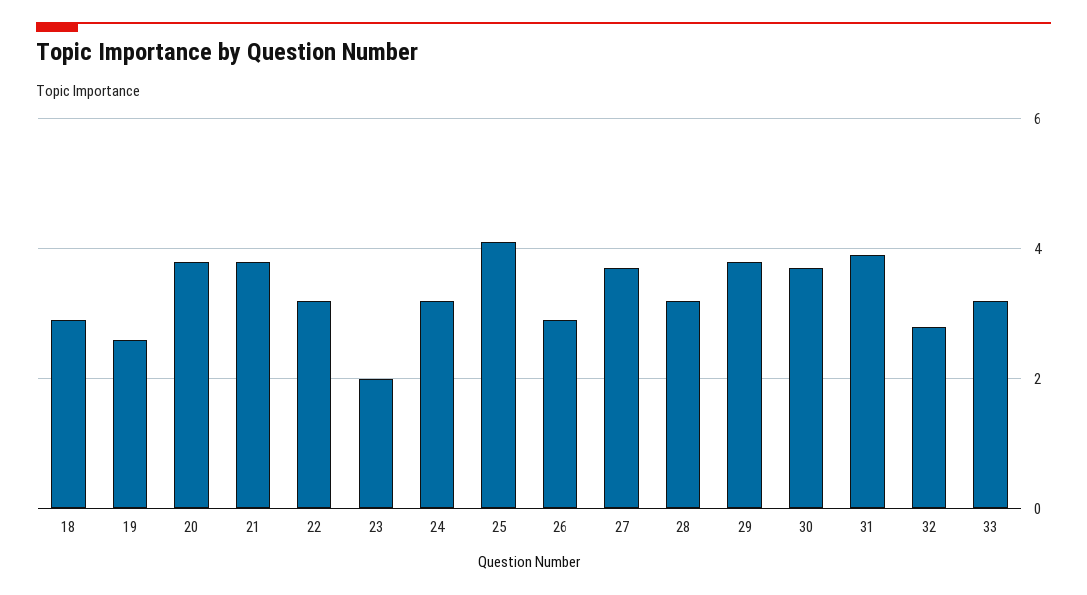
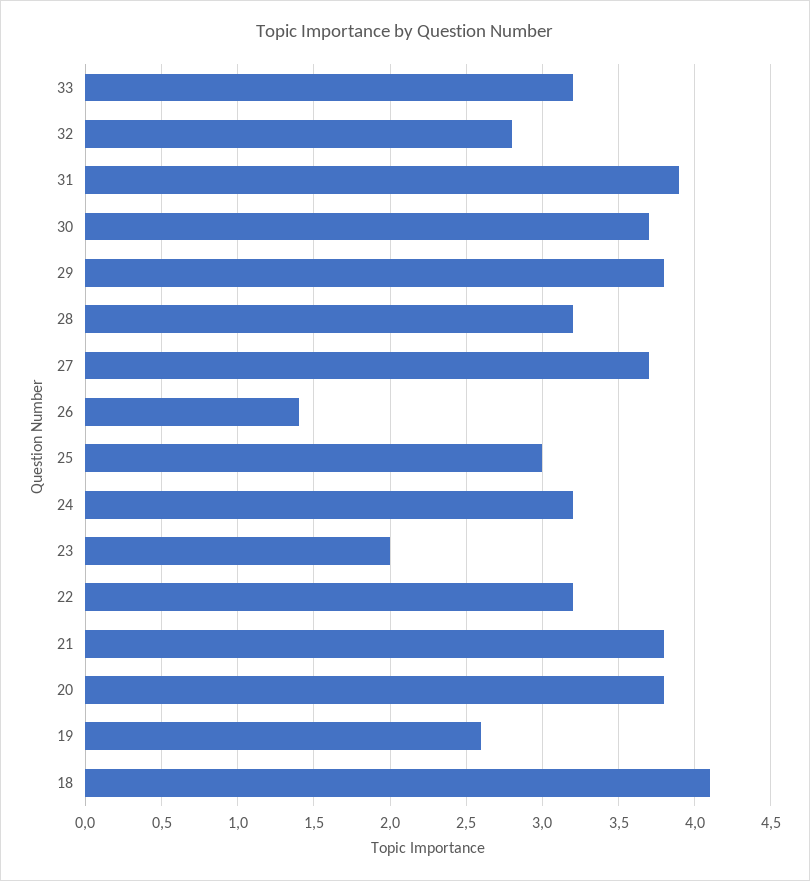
18: 3 -> 4.1
25: 4 -> 3
26: 3 -> 1.4

